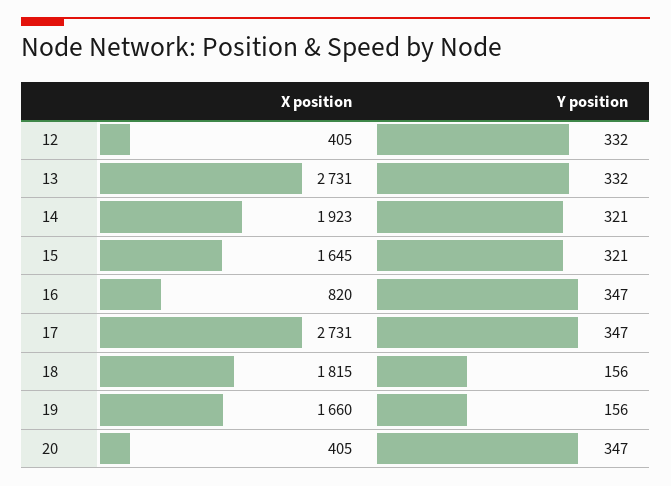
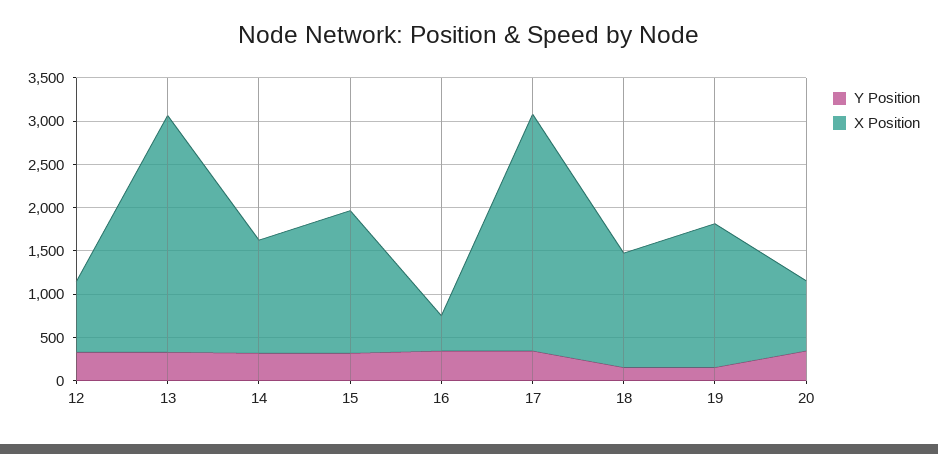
X position, 12: 405 -> 800
X position, 14: 1923 -> 1300
X position, 16: 820 -> 400
X position, 18: 1815 -> 1300
X position, 20: 405 -> 800

